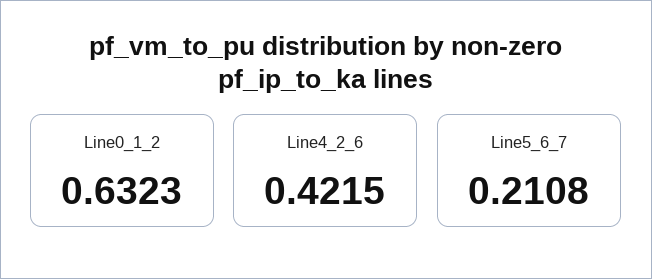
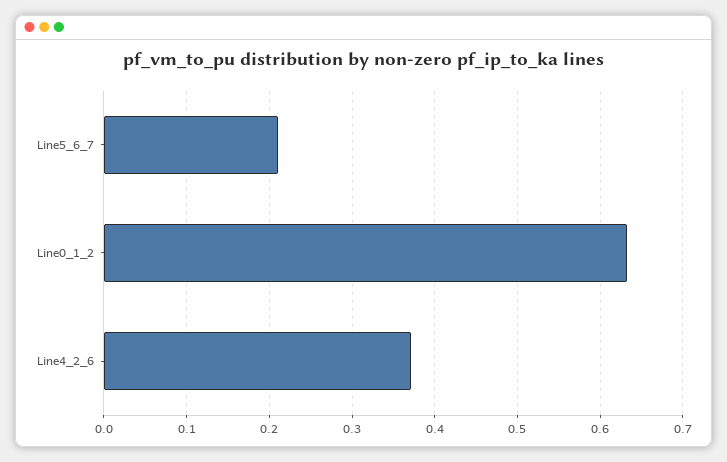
Line4_2_6: 0.4215 -> 0.37

